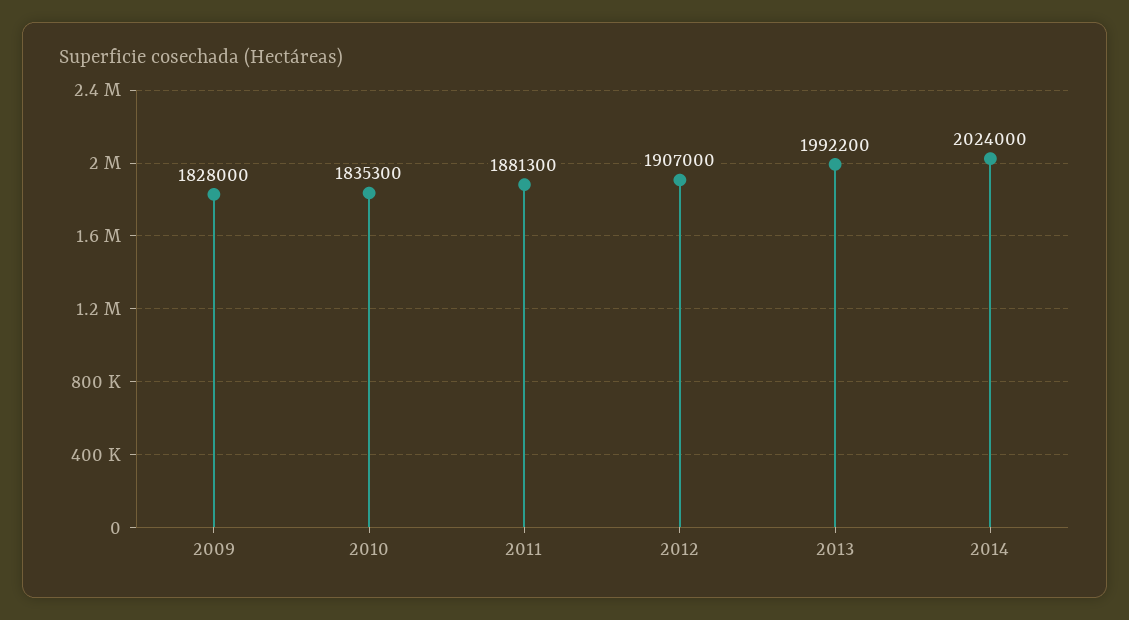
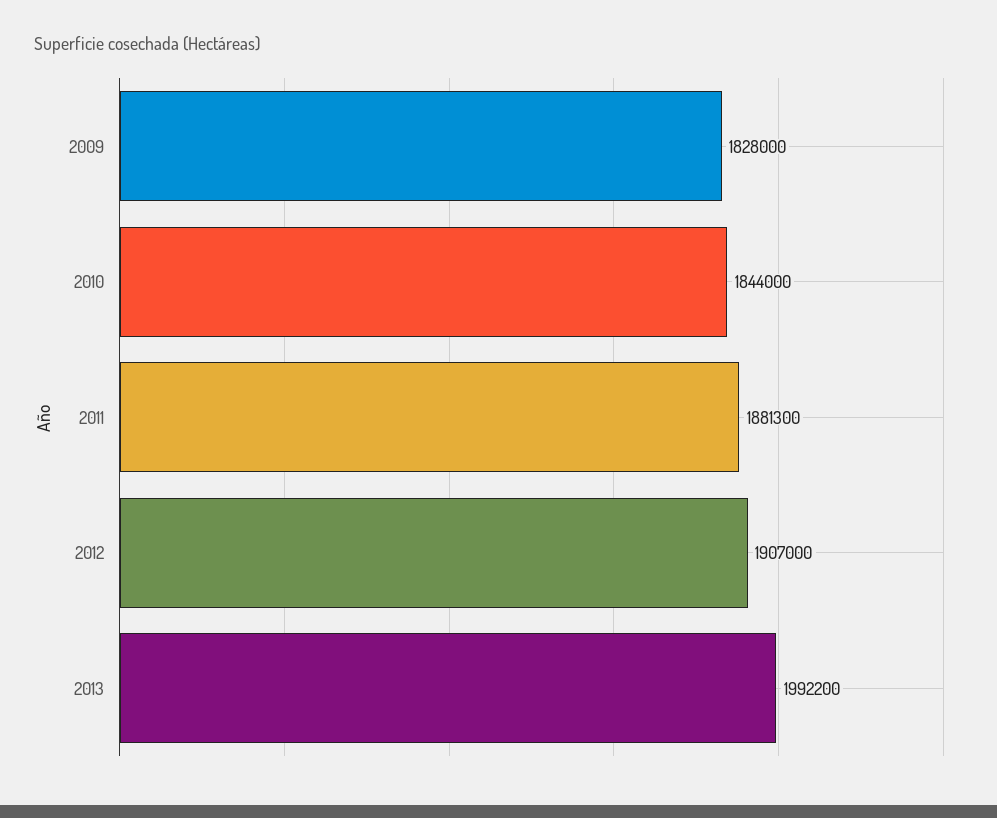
2010: 1835300 -> 1844000
2014: 2024000 -> none

